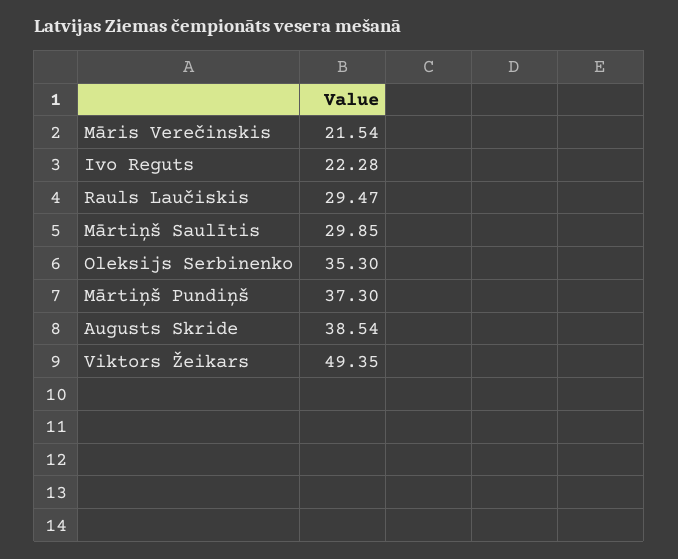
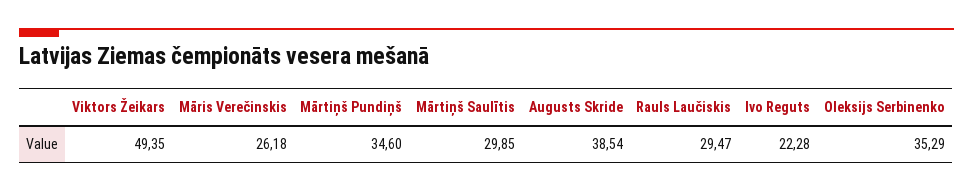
Māris Verečinskis: 21.54 -> 26.18
Oleksijs Serbinenko: 35.3 -> 35.29
Mārtiņš Pundiņš: 37.3 -> 34.6

